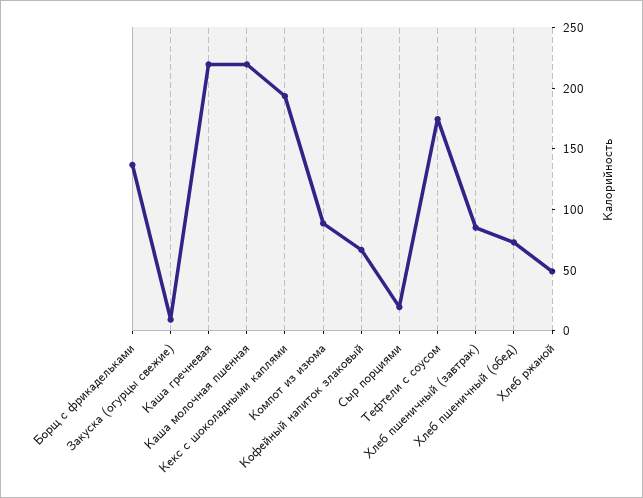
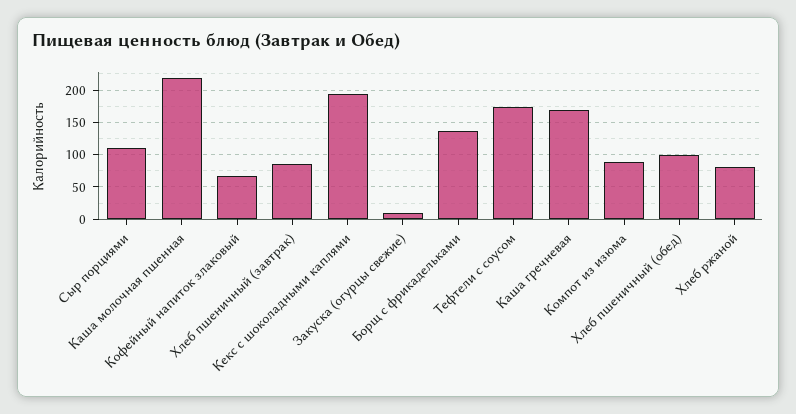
Каша гречневая: 220 -> 170
Сыр порциями: 20 -> 110
Хлеб пшеничный (обед): 70 -> 100
Хлеб ржаной: 50 -> 80

